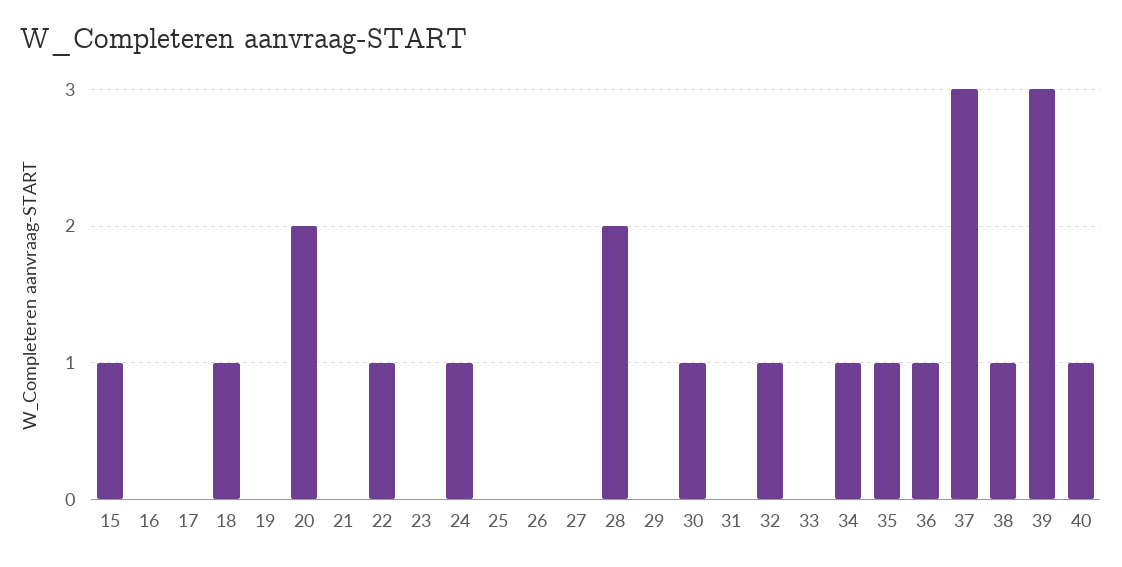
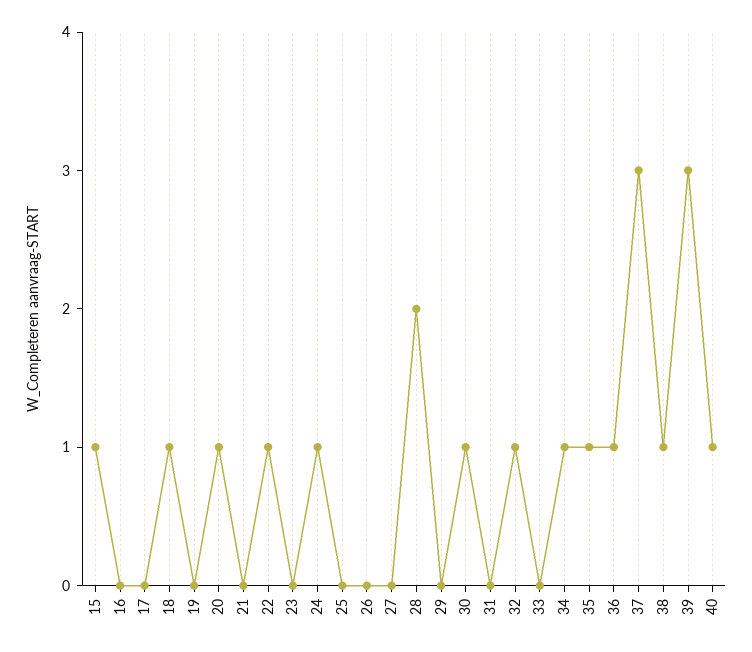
20: 2 -> 1

